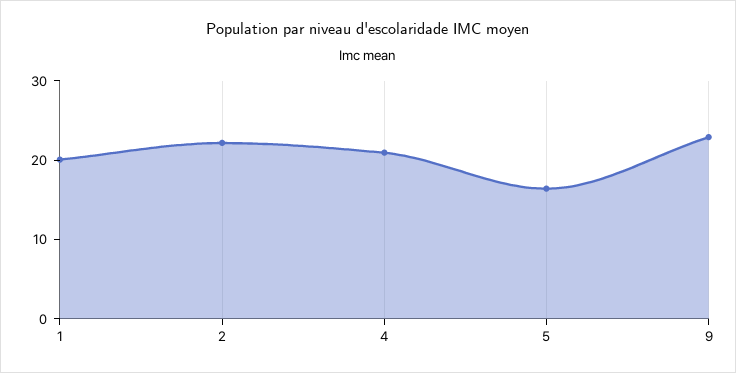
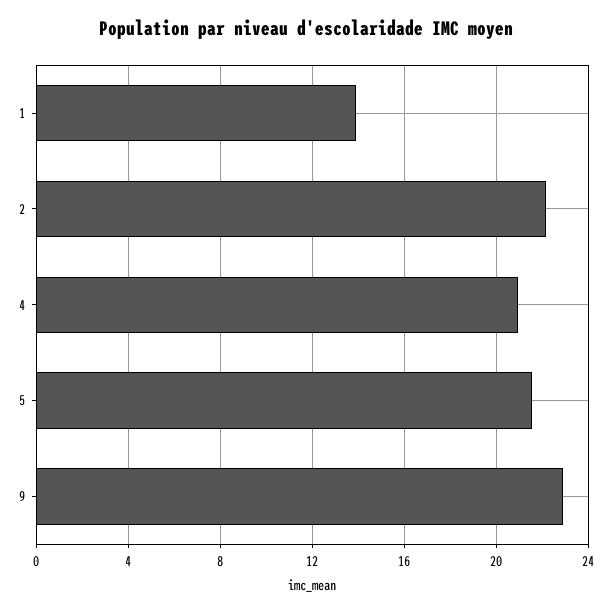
1: 20 -> 14
5: 16 -> 21.5

